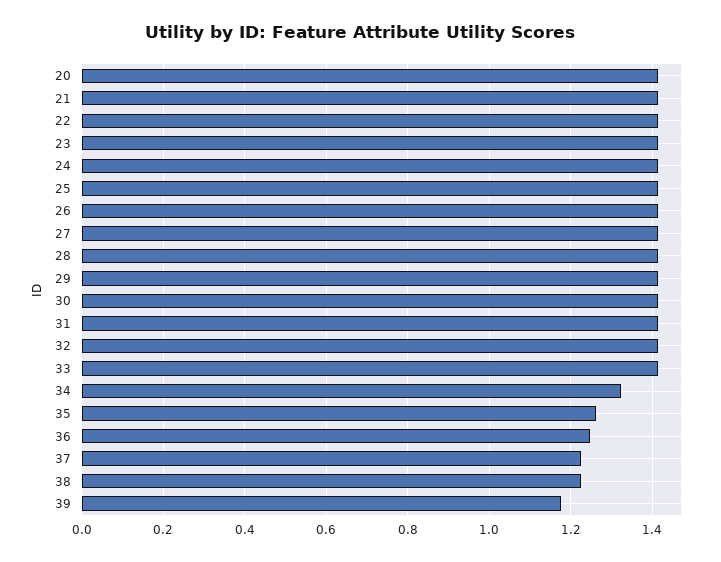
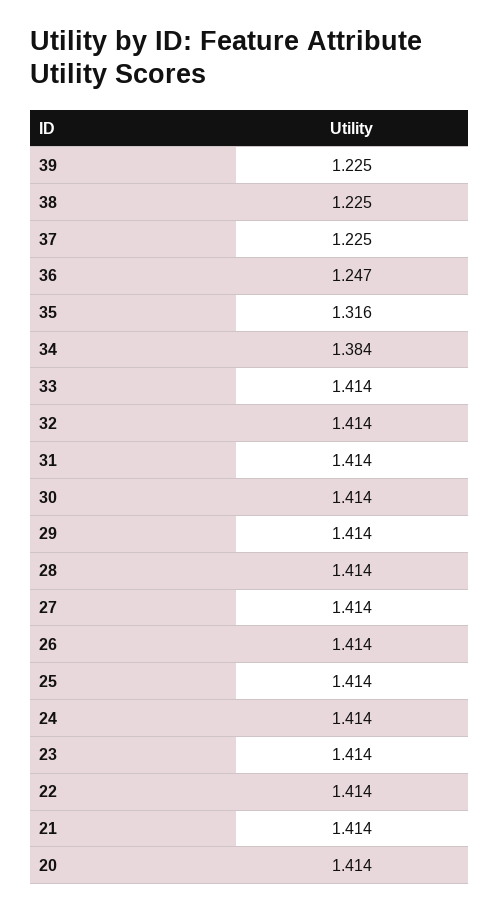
34: 1.32 -> 1.384
35: 1.26 -> 1.316
39: 1.18 -> 1.225

